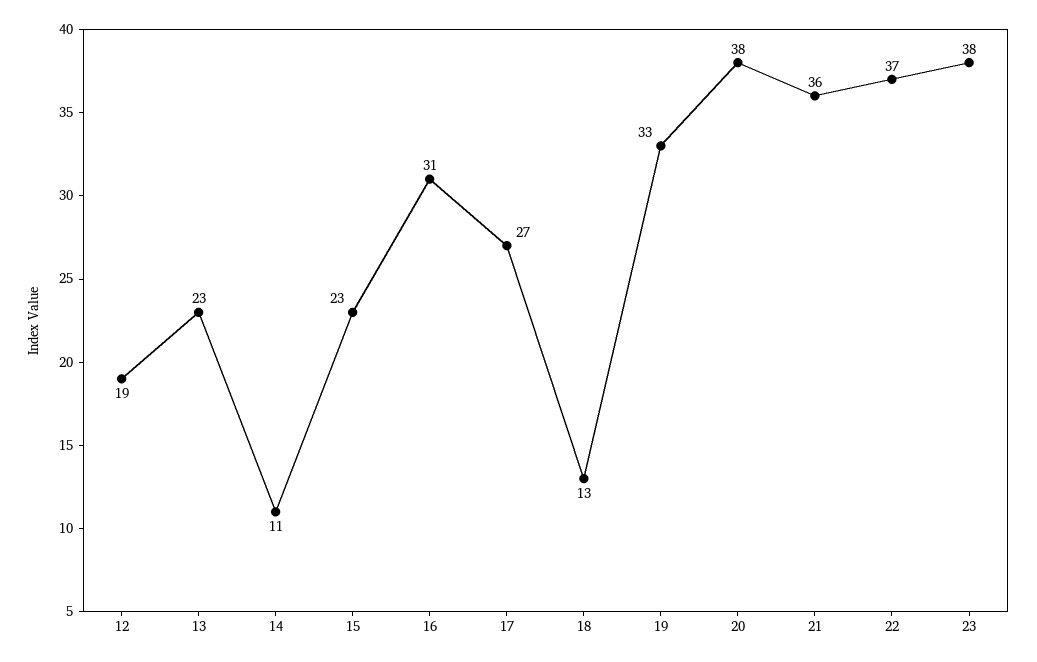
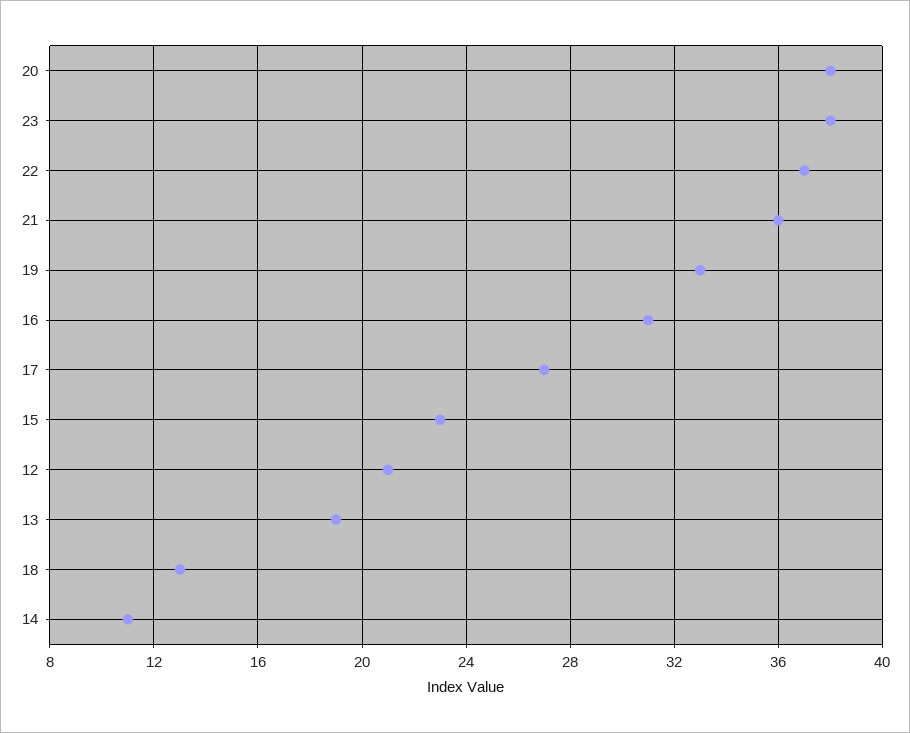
12: 19 -> 21
13: 23 -> 19

